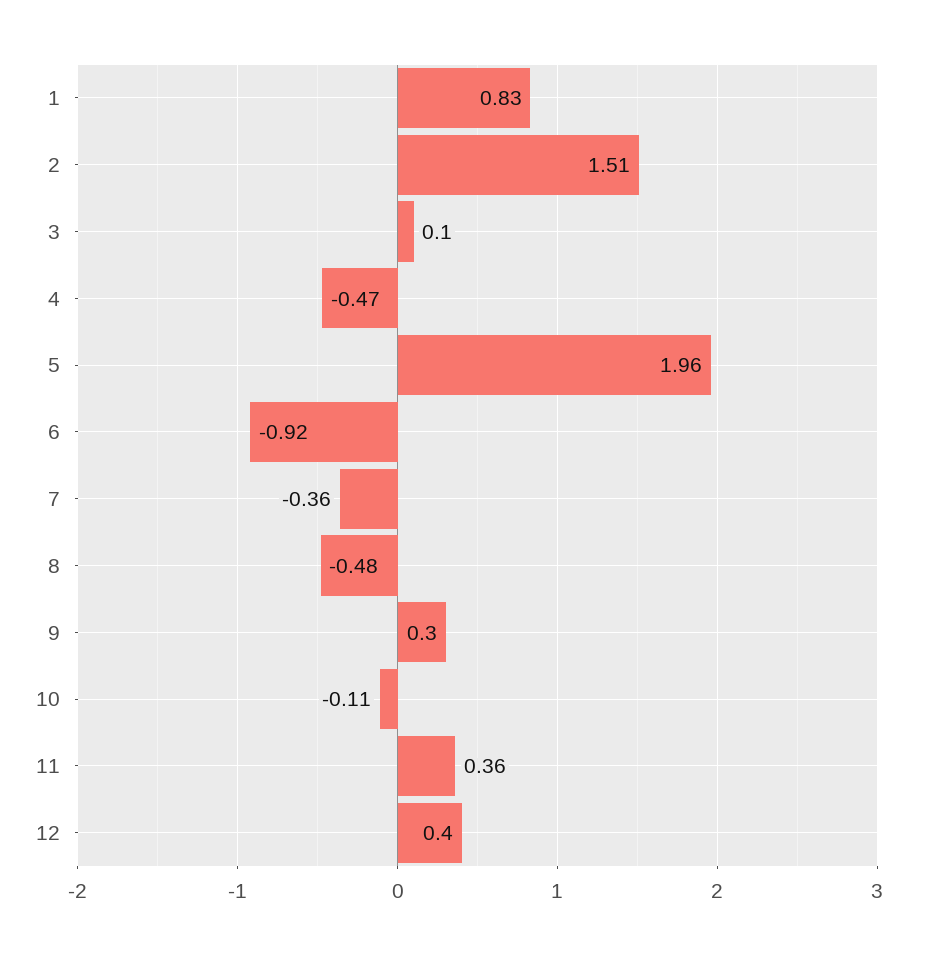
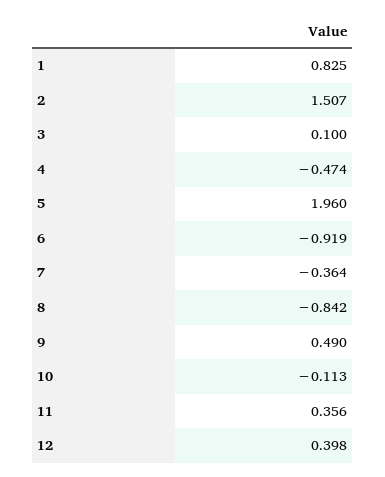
8: -0.48 -> -0.842
9: 0.3 -> 0.49

